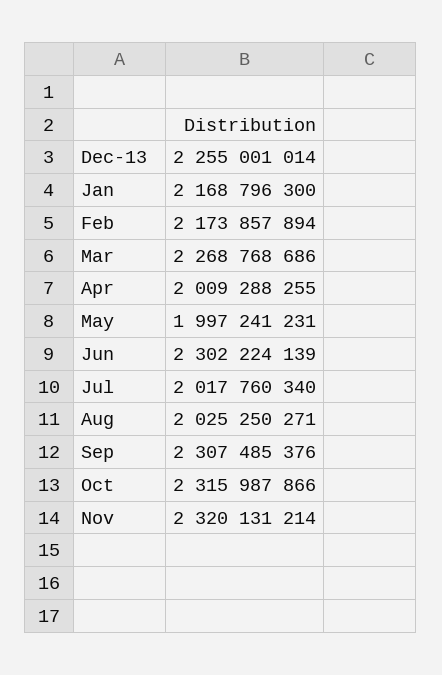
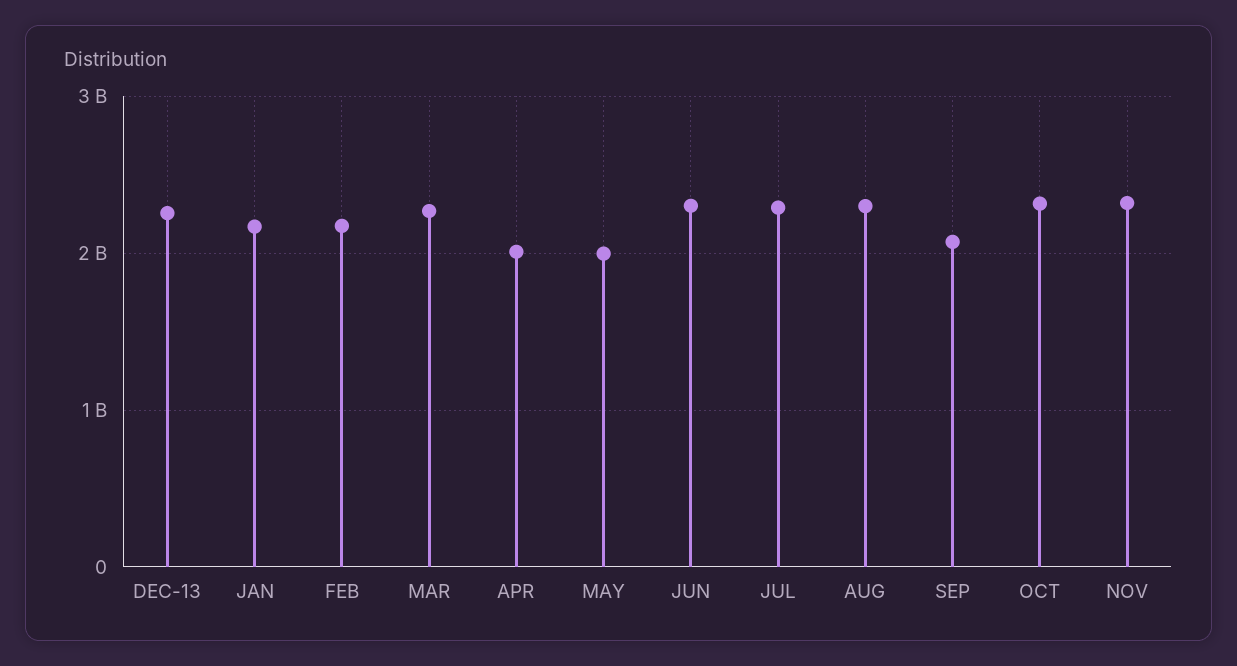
Jul: 2017760340 -> 2300000000
Aug: 2025250271 -> 2300000000
Sep: 2307485376 -> 2100000000

